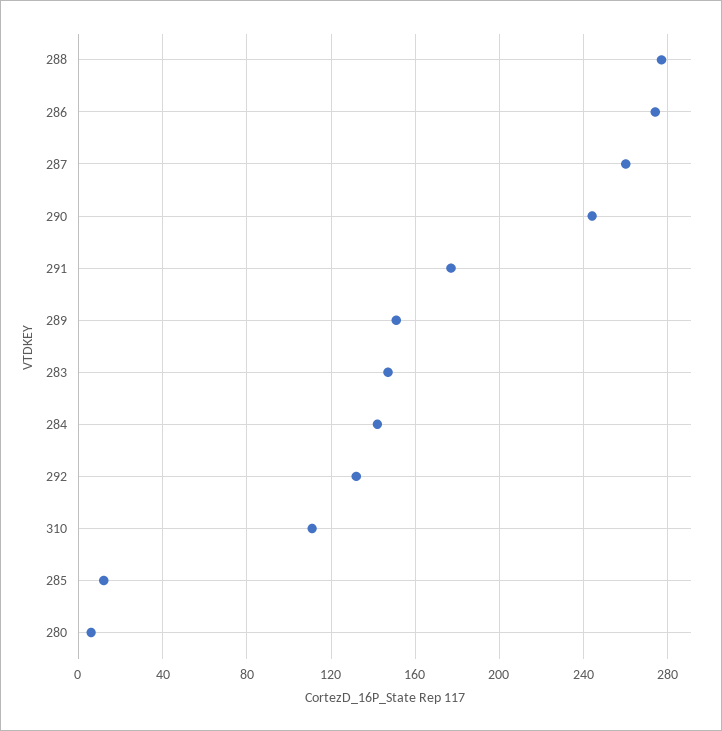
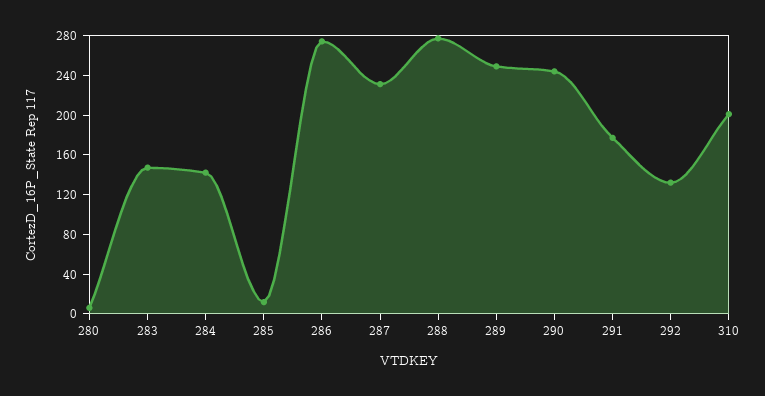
287: 260 -> 230
289: 150 -> 250
310: 110 -> 200

